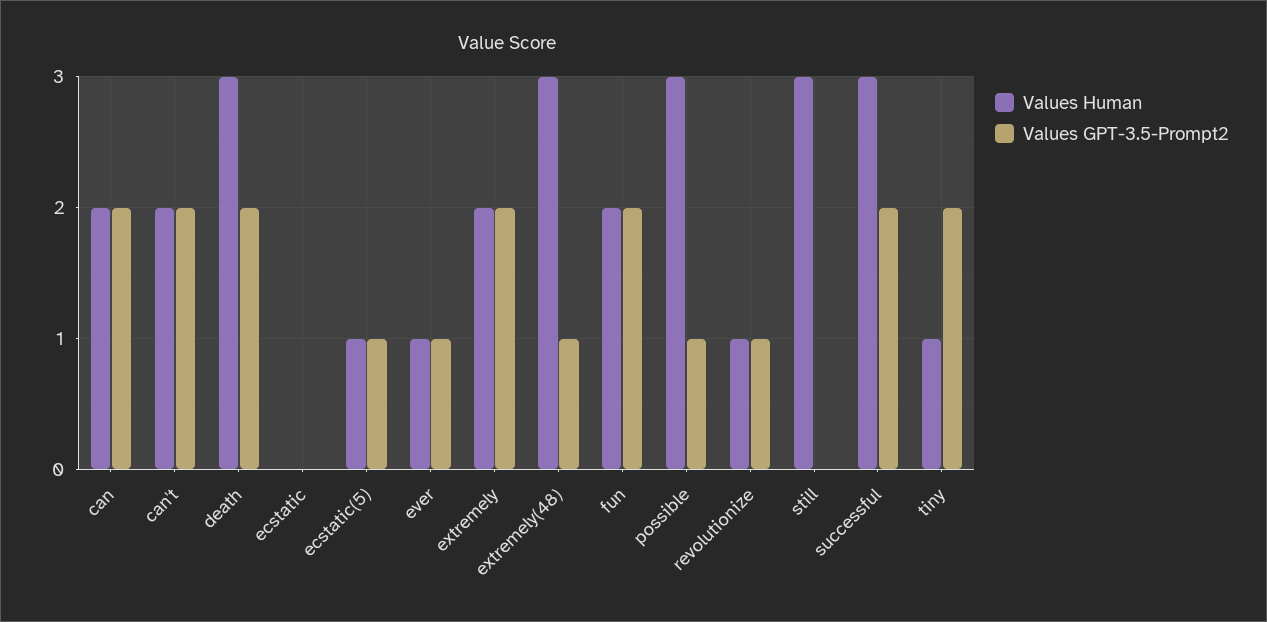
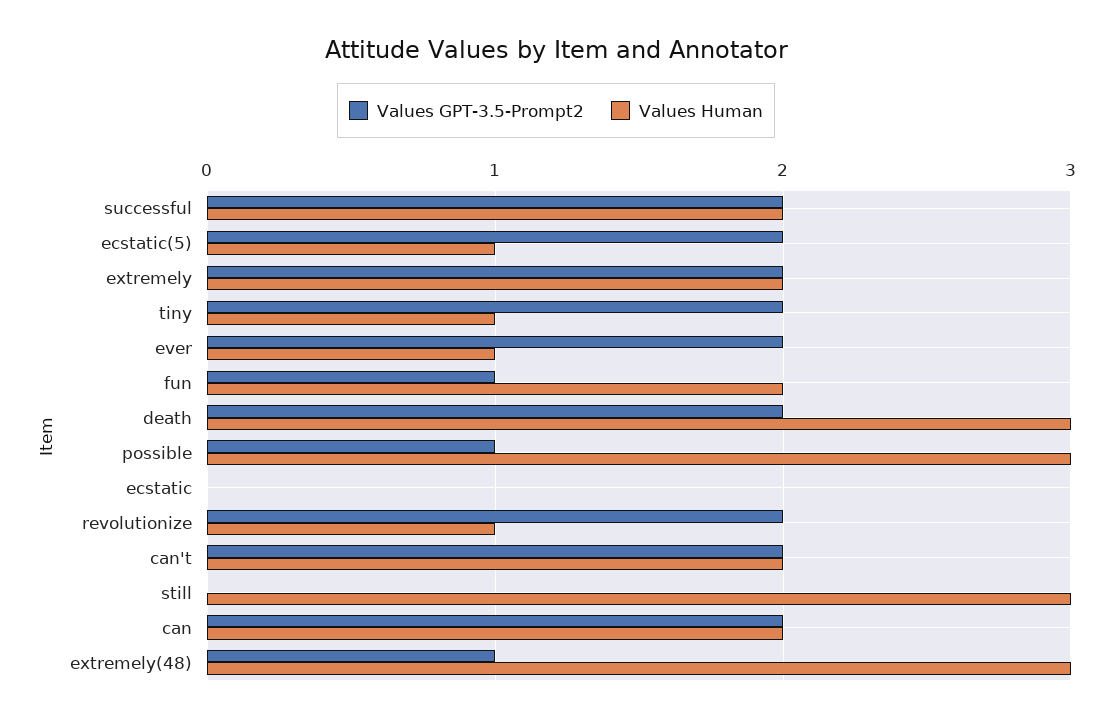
Values GPT-3.5-Prompt2, ecstatic(5): 1 -> 2
Values GPT-3.5-Prompt2, ever: 1 -> 2
Values GPT-3.5-Prompt2, fun: 2 -> 1
Values GPT-3.5-Prompt2, revolutionize: 1 -> 2
Values Human, successful: 3 -> 2

